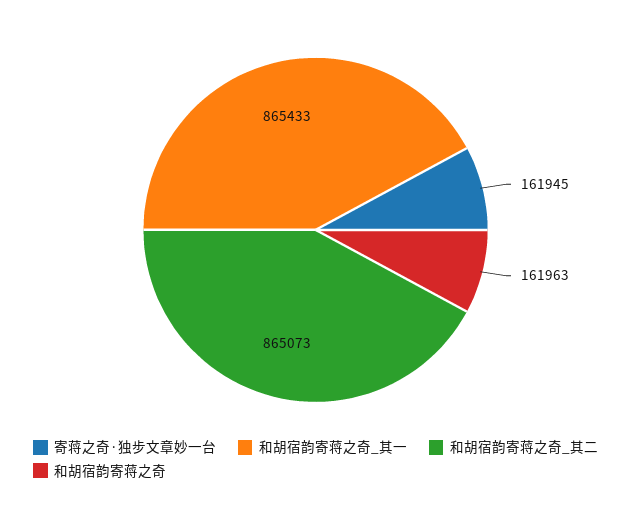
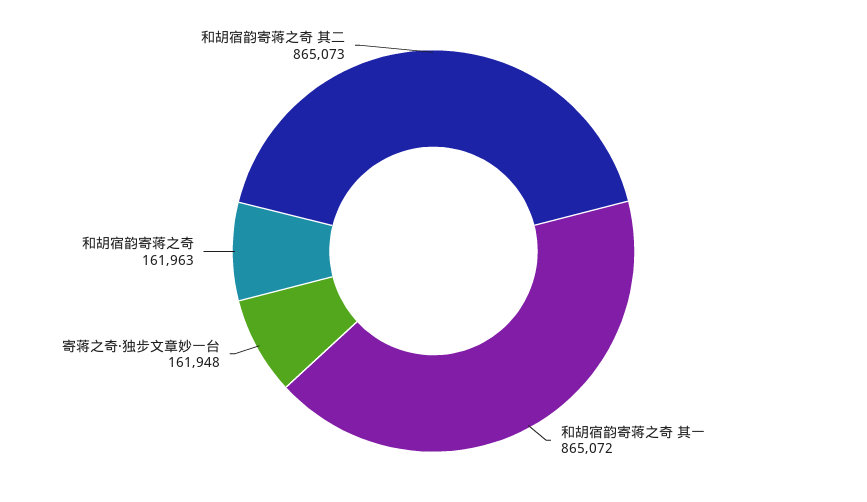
寄蒋之奇·独步文章妙一台: 161945 -> 161948
和胡宿韵寄蒋之奇_其一: 865433 -> 865072

